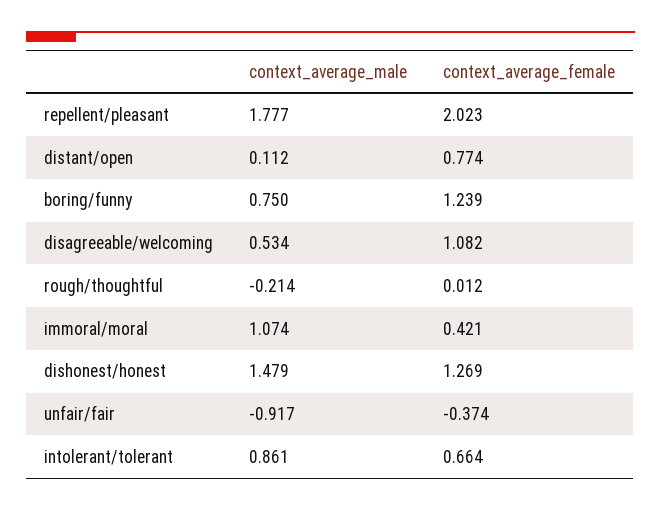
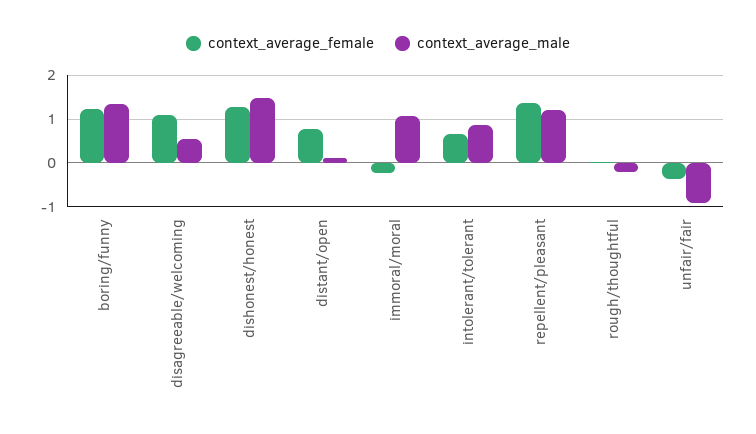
context_average_male, repellent/pleasant: 1.777 -> 1.2
context_average_female, repellent/pleasant: 2.023 -> 1.4
context_average_male, boring/funny: 0.75 -> 1.4
context_average_female, immoral/moral: 0.421 -> -0.2

